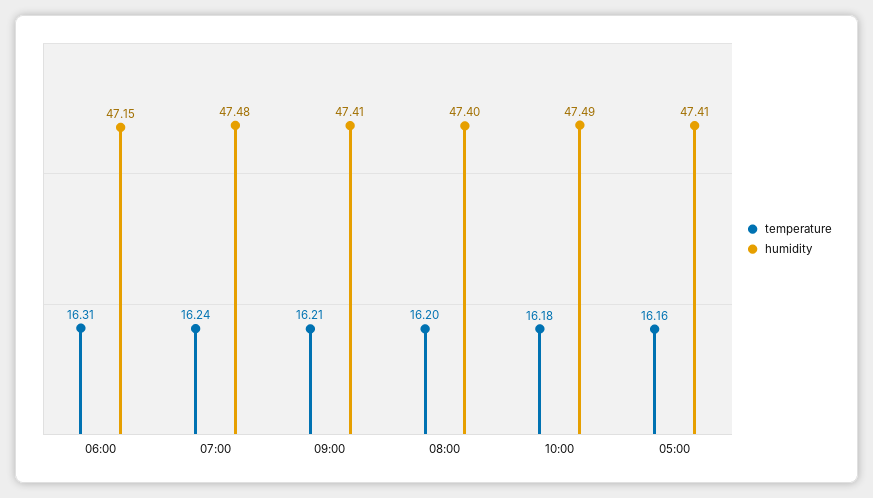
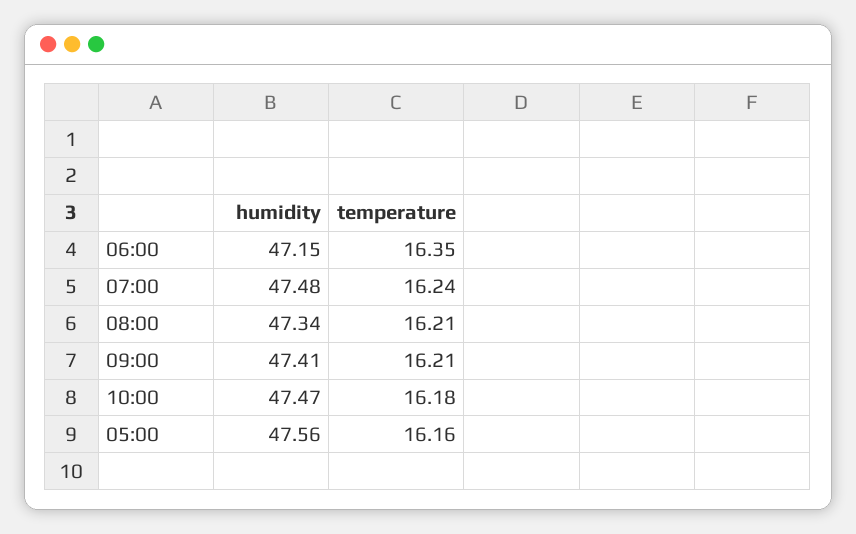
temperature, 06:00: 16.31 -> 16.35
temperature, 08:00: 16.2 -> 16.21
humidity, 08:00: 47.4 -> 47.34
humidity, 10:00: 47.49 -> 47.47
humidity, 05:00: 47.41 -> 47.56

